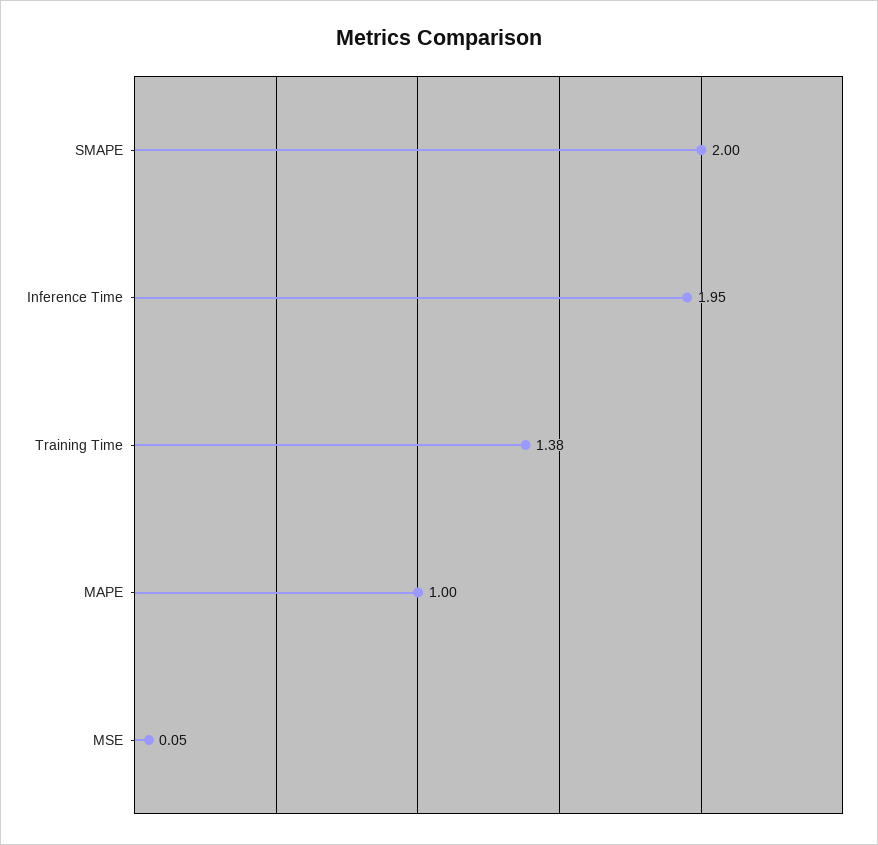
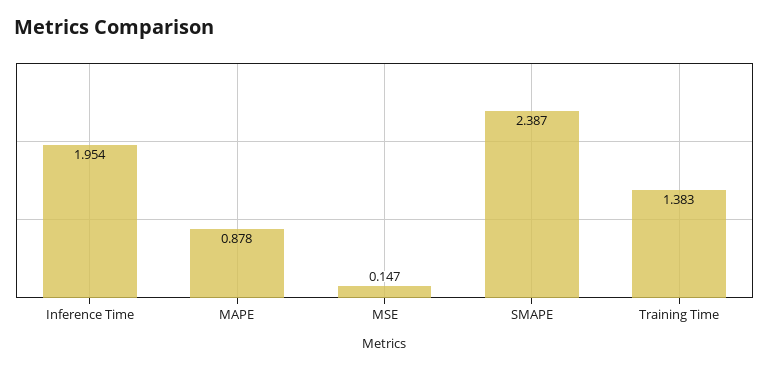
SMAPE: 2 -> 2.387
MAPE: 1 -> 0.878
MSE: 0.05 -> 0.147

